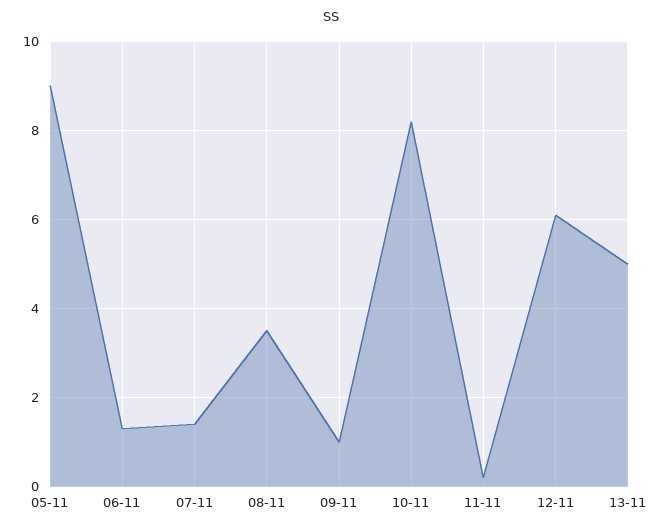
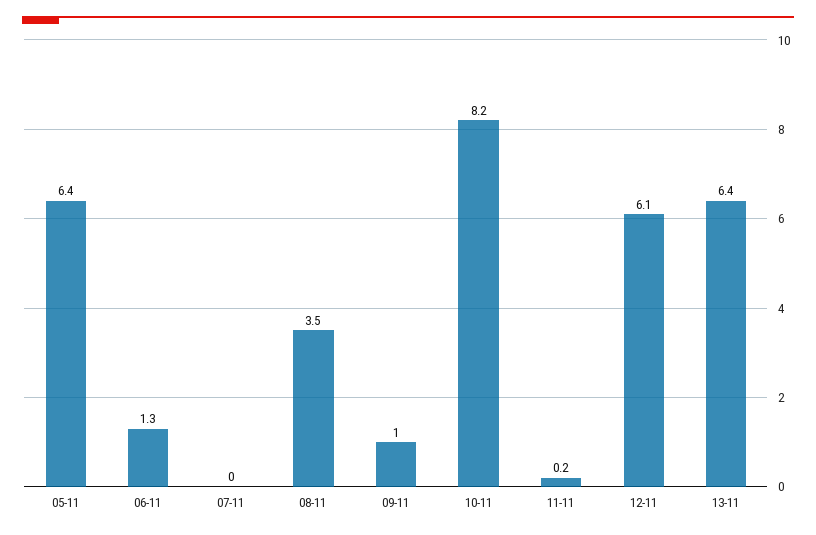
05-11: 9 -> 6.4
07-11: 1.5 -> 0
13-11: 5 -> 6.4

